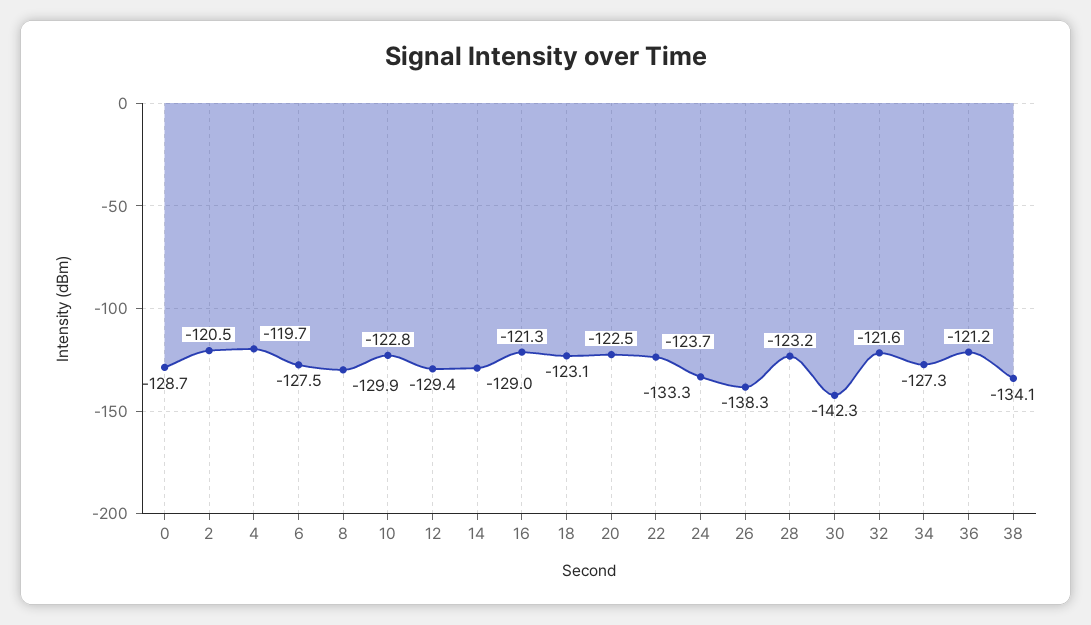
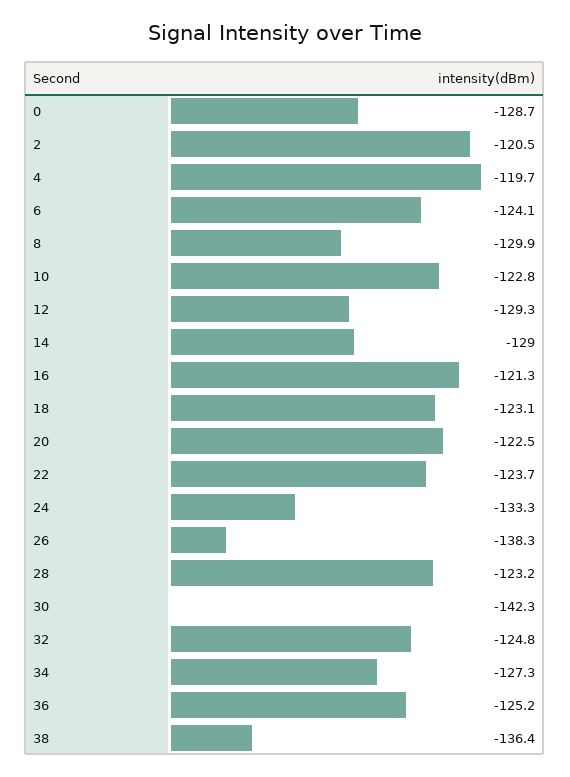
6: -127.5 -> -124.1
12: -129.4 -> -129.3
32: -121.6 -> -124.8
36: -121.2 -> -125.2
38: -134.1 -> -136.4

